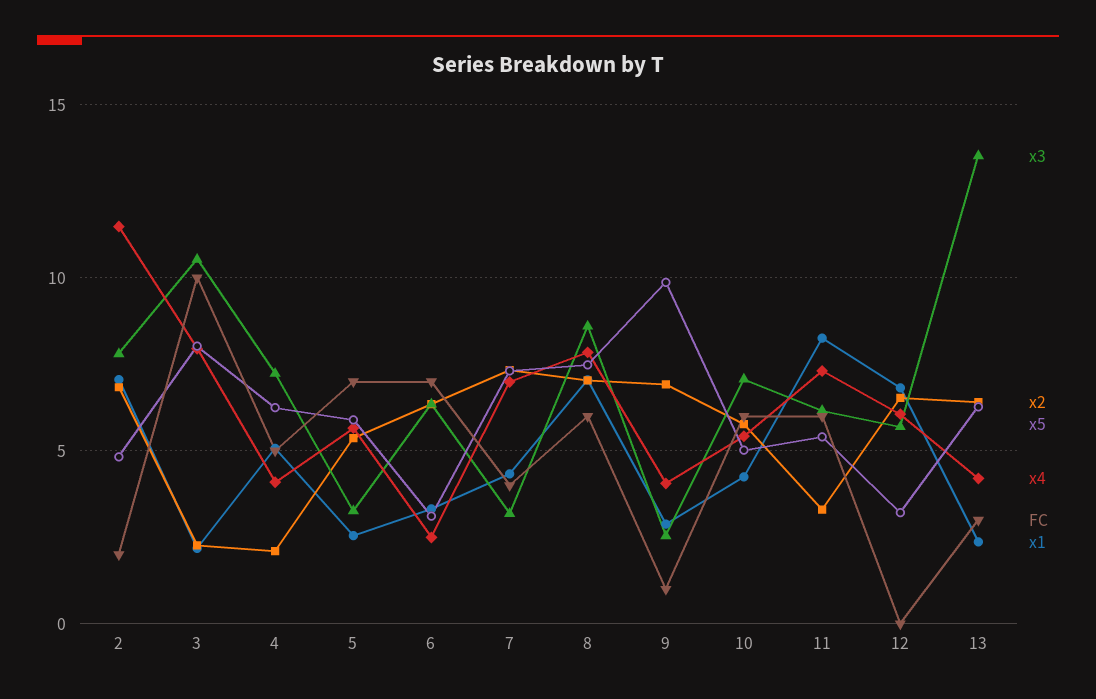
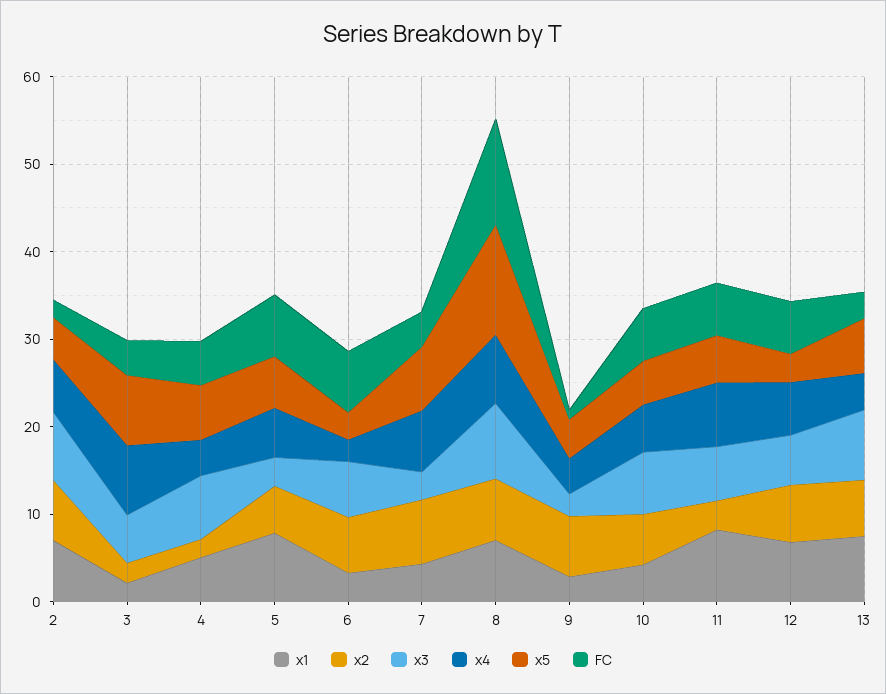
x4, 2: 11.5 -> 6
x3, 3: 10.5 -> 6
FC, 3: 10 -> 4
x1, 5: 2.5 -> 8
x5, 8: 7.5 -> 12
FC, 8: 6 -> 12
x5, 9: 10 -> 4
FC, 12: 0 -> 6
x3, 13: 13.5 -> 8
x1, 13: 2.5 -> 8

